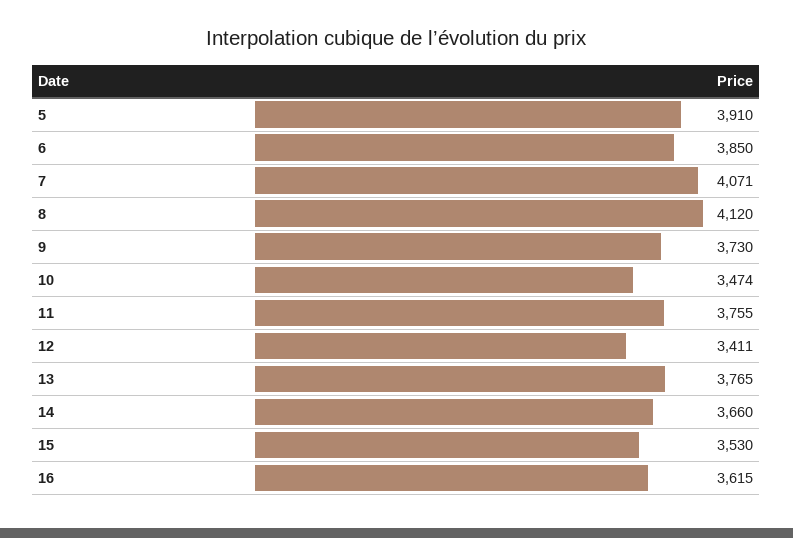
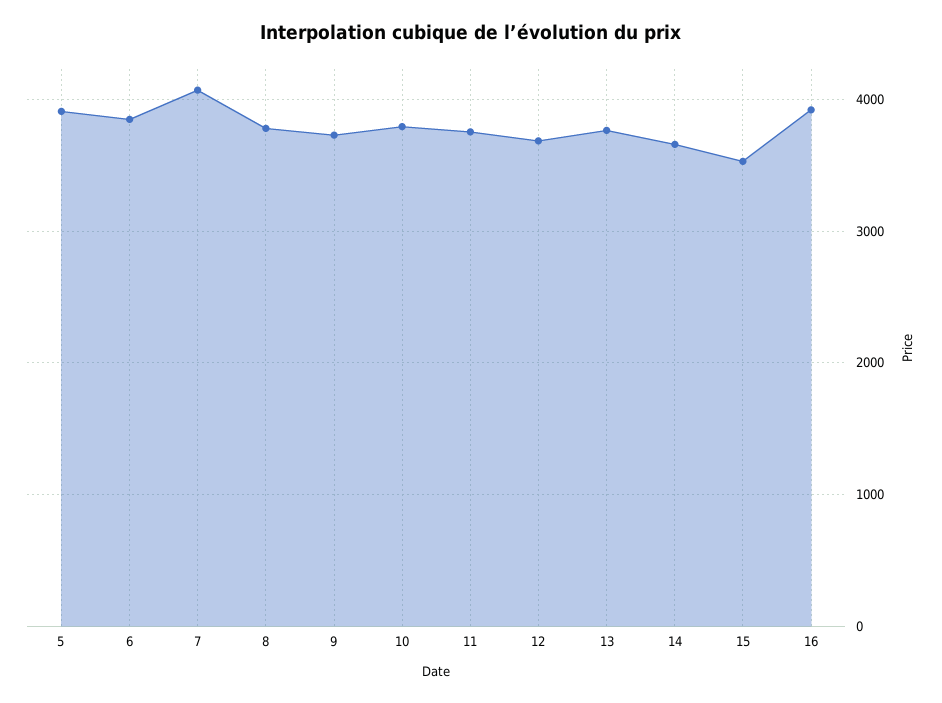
8: 4120 -> 3800
10: 3474 -> 3800
12: 3411 -> 3700
16: 3615 -> 3900

